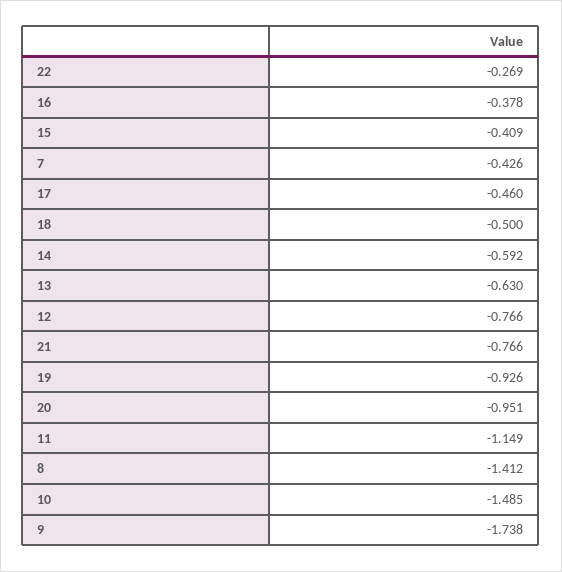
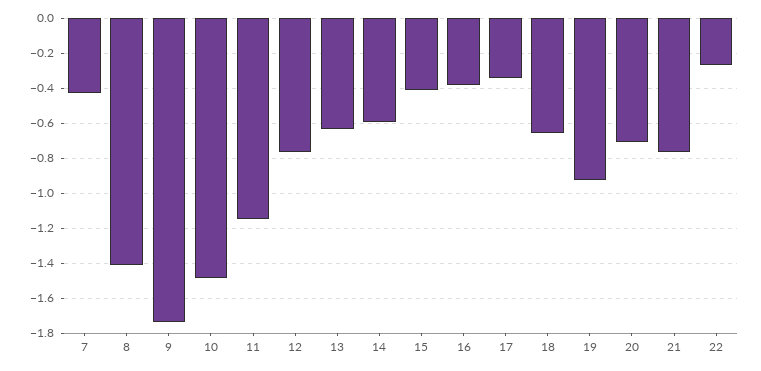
17: -0.46 -> -0.35
18: -0.5 -> -0.65
20: -0.951 -> -0.7

